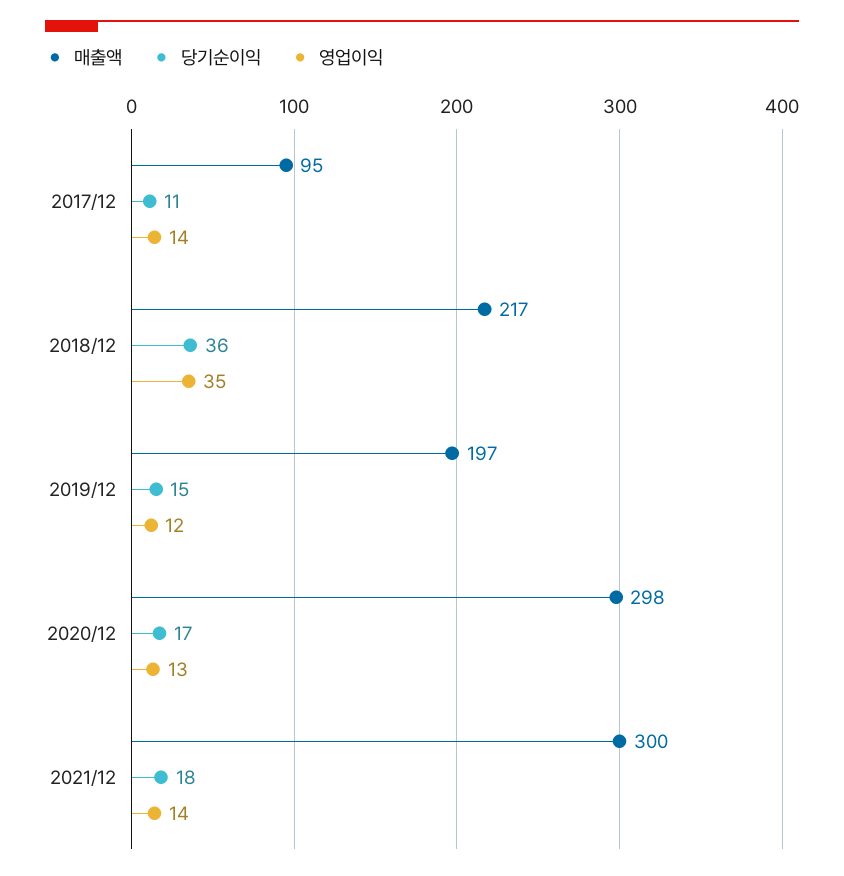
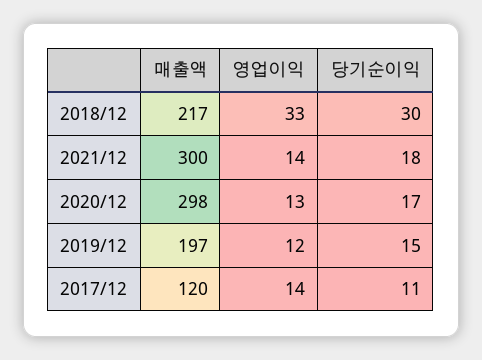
매출액, 2017/12: 95 -> 120
당기순이익, 2018/12: 36 -> 30
영업이익, 2018/12: 35 -> 33

